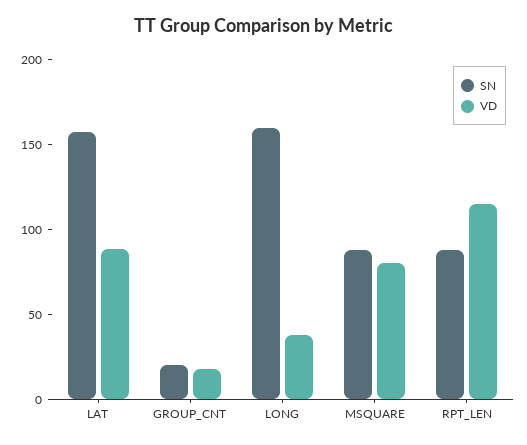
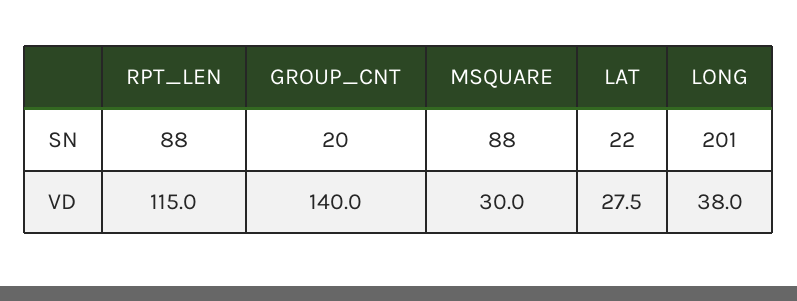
SN, LAT: 160 -> 22
VD, LAT: 90 -> 27.5
VD, GROUP_CNT: 20 -> 140
SN, LONG: 160 -> 201
VD, MSQUARE: 80 -> 30

